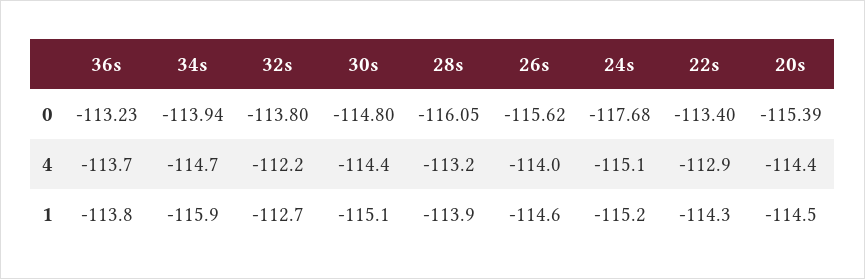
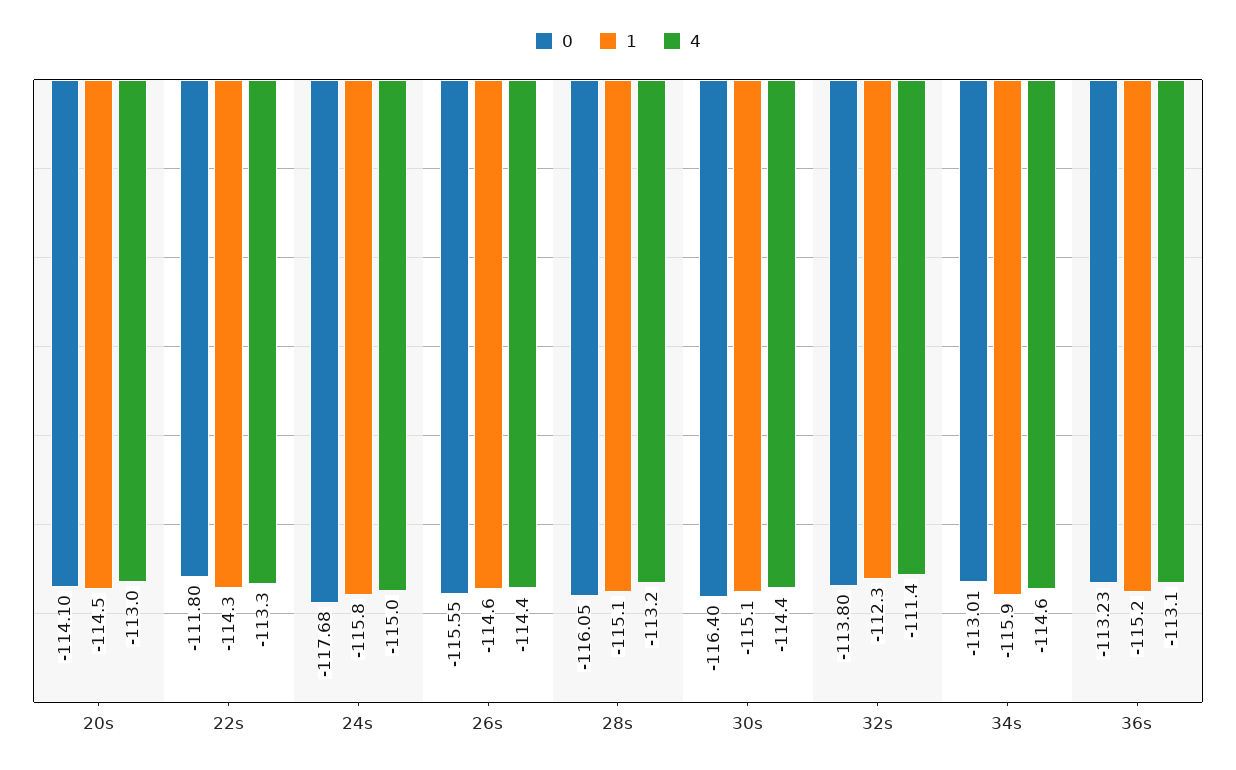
0, 34s: -113.94 -> -113.01
0, 30s: -114.8 -> -116.4
0, 26s: -115.62 -> -115.55
0, 22s: -113.4 -> -111.8
0, 20s: -115.39 -> -114.1
4, 36s: -113.7 -> -113.1
4, 34s: -114.7 -> -114.6
4, 32s: -112.2 -> -111.4
4, 26s: -114 -> -114.4
4, 24s: -115.1 -> -115
4, 22s: -112.9 -> -113.3
4, 20s: -114.4 -> -113
1, 36s: -113.8 -> -115.2
1, 32s: -112.7 -> -112.3
1, 28s: -113.9 -> -115.1
1, 24s: -115.2 -> -115.8

